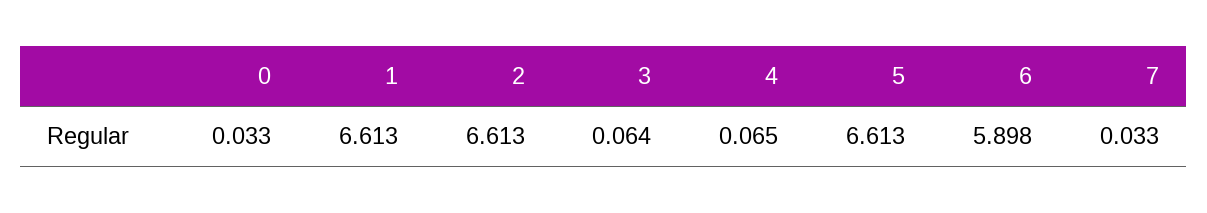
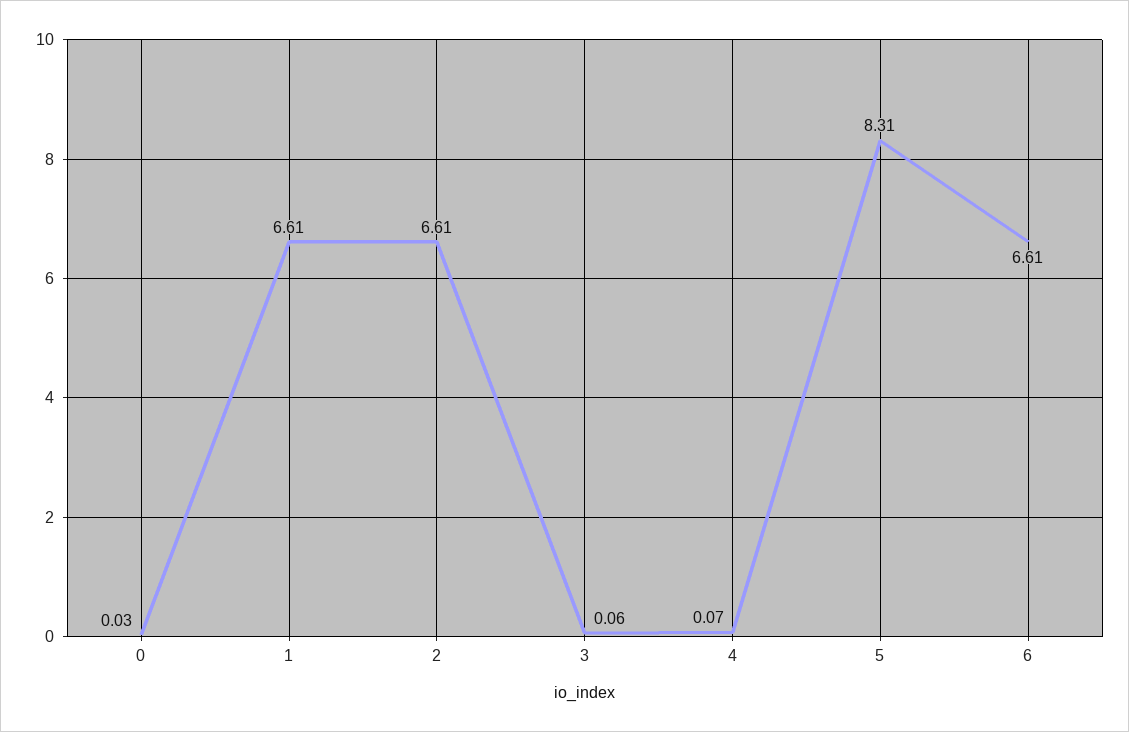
5: 6.613 -> 8.31
6: 5.898 -> 6.61
7: 0.033 -> none

